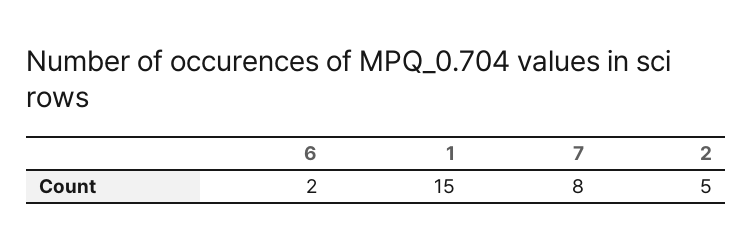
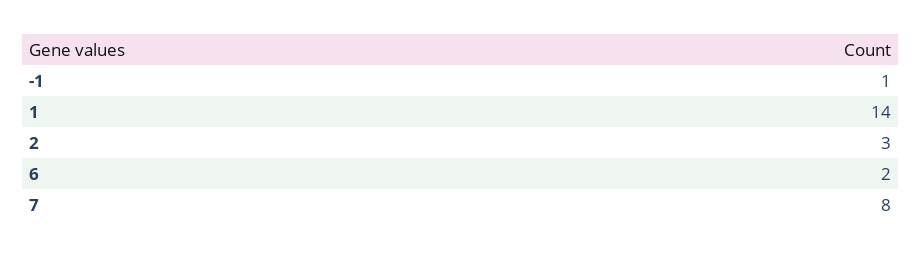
1: 15 -> 14
2: 5 -> 3
-1: none -> 1

